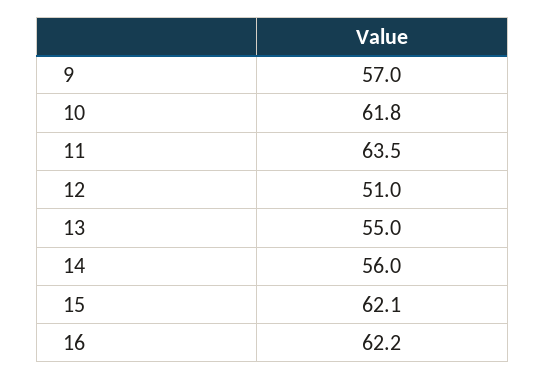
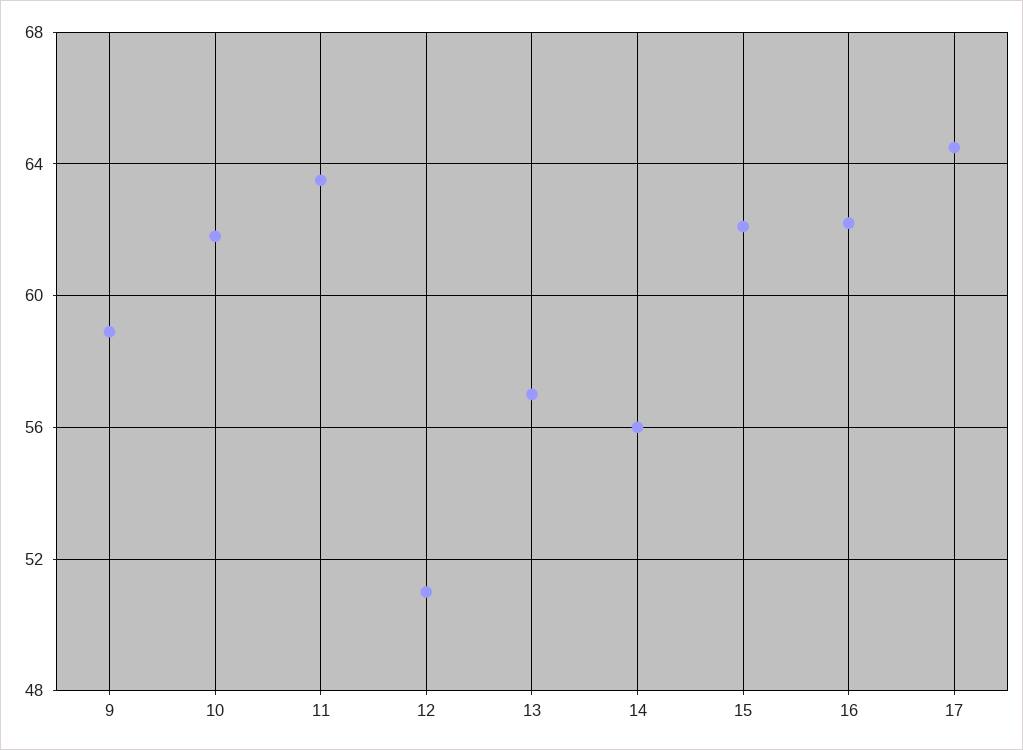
9: 57 -> 59
13: 55 -> 57
17: none -> 64.5

